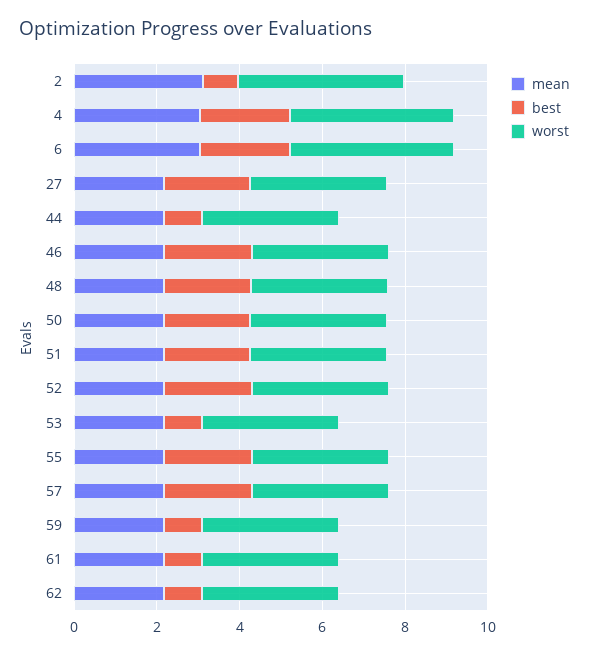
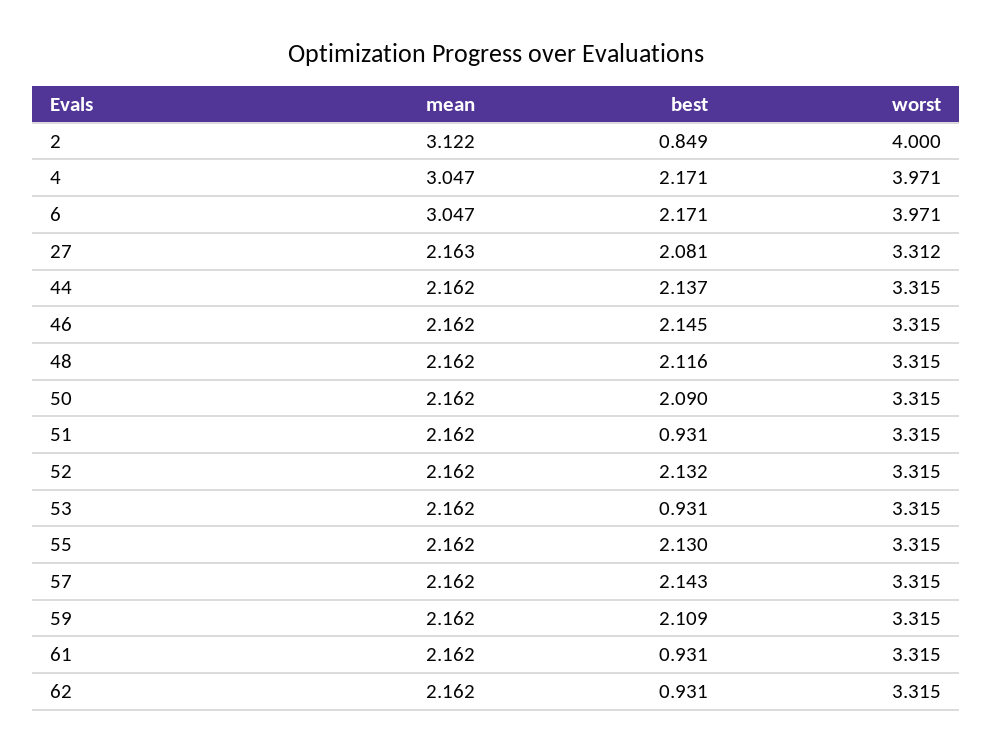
best, 44: 1 -> 2.137
best, 51: 2 -> 0.931
best, 59: 1 -> 2.109

